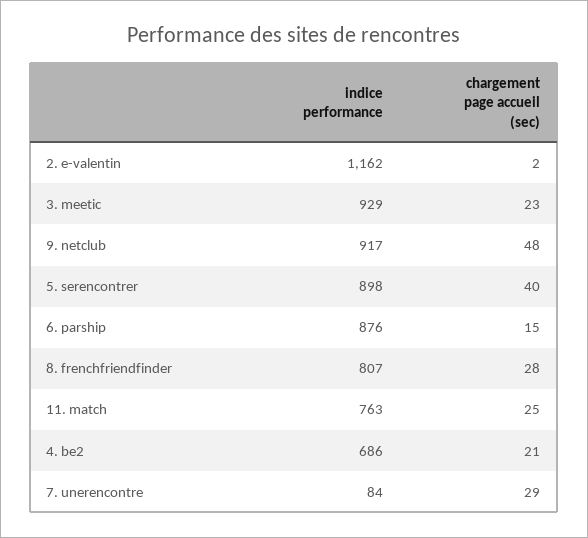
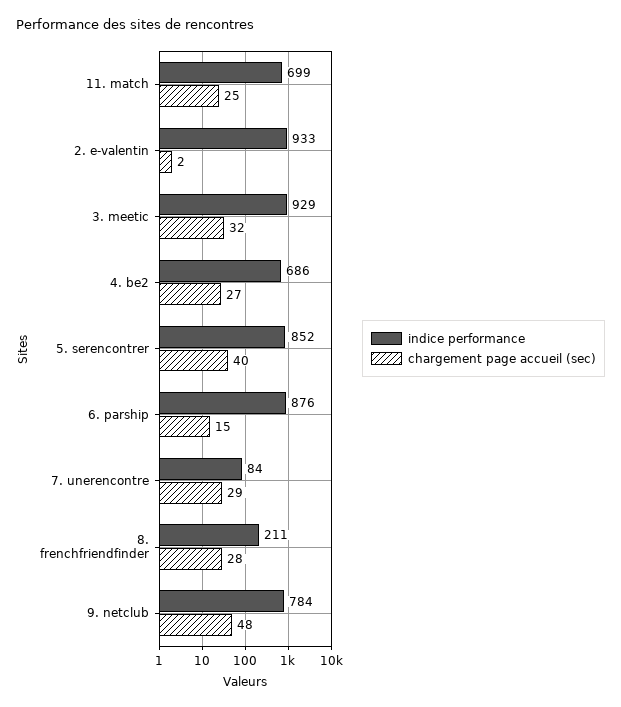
indice performance, 2. e-valentin: 1162 -> 933
chargement page accueil (sec), 3. meetic: 23 -> 32
indice performance, 9. netclub: 917 -> 784
indice performance, 5. serencontrer: 898 -> 852
indice performance, 8. frenchfriendfinder: 807 -> 211
indice performance, 11. match: 763 -> 699
chargement page accueil (sec), 4. be2: 21 -> 27

